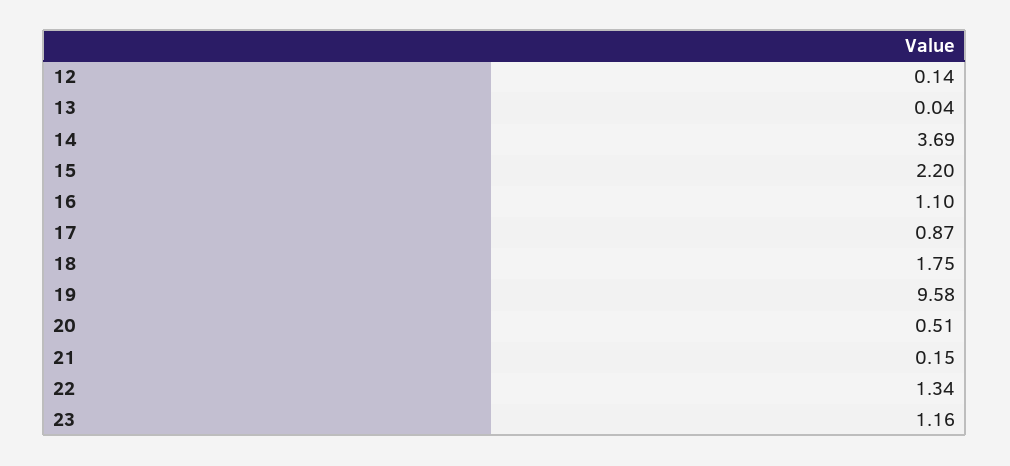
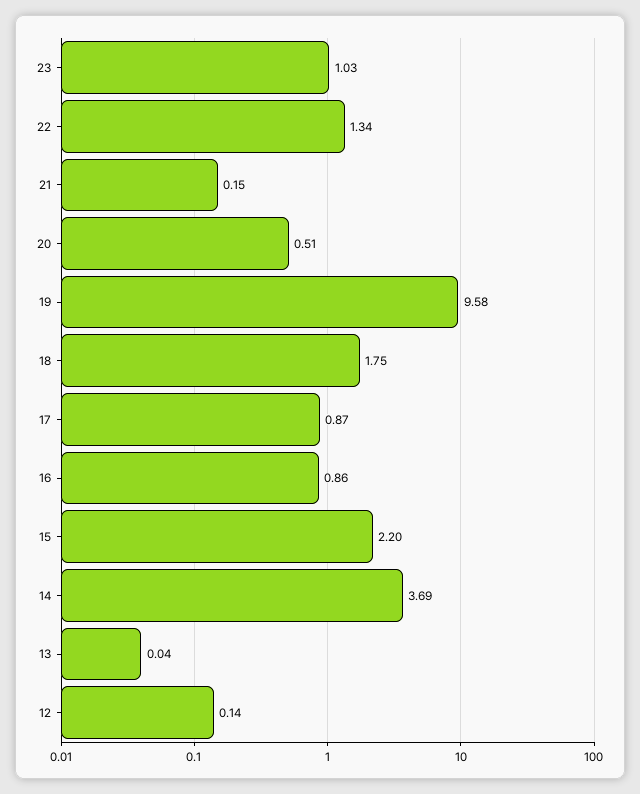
16: 1.1 -> 0.86
23: 1.16 -> 1.03

